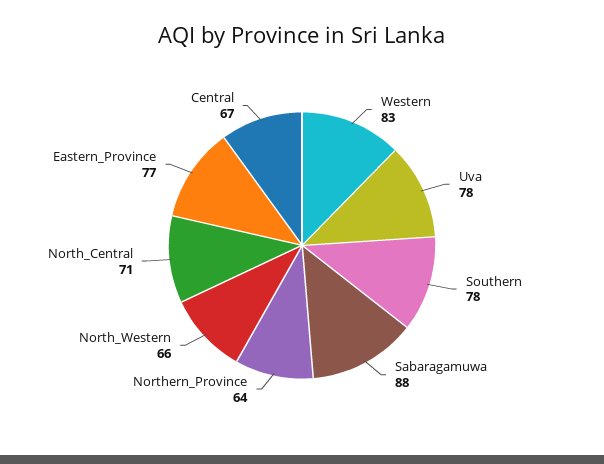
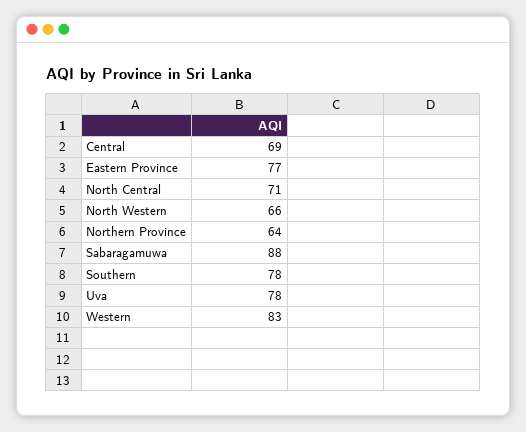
Central: 67 -> 69

